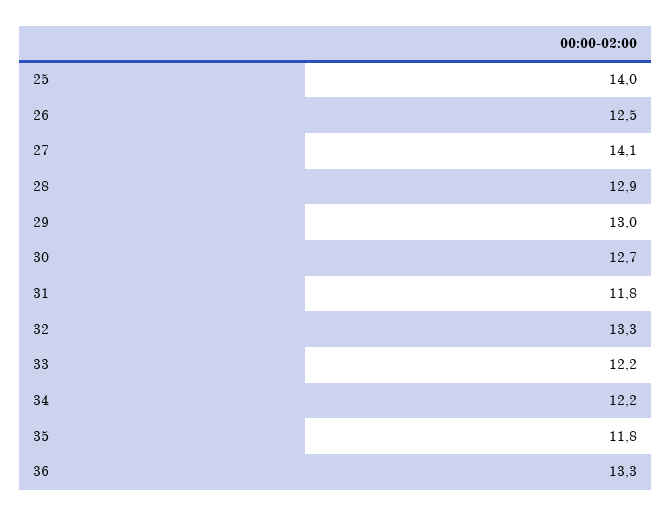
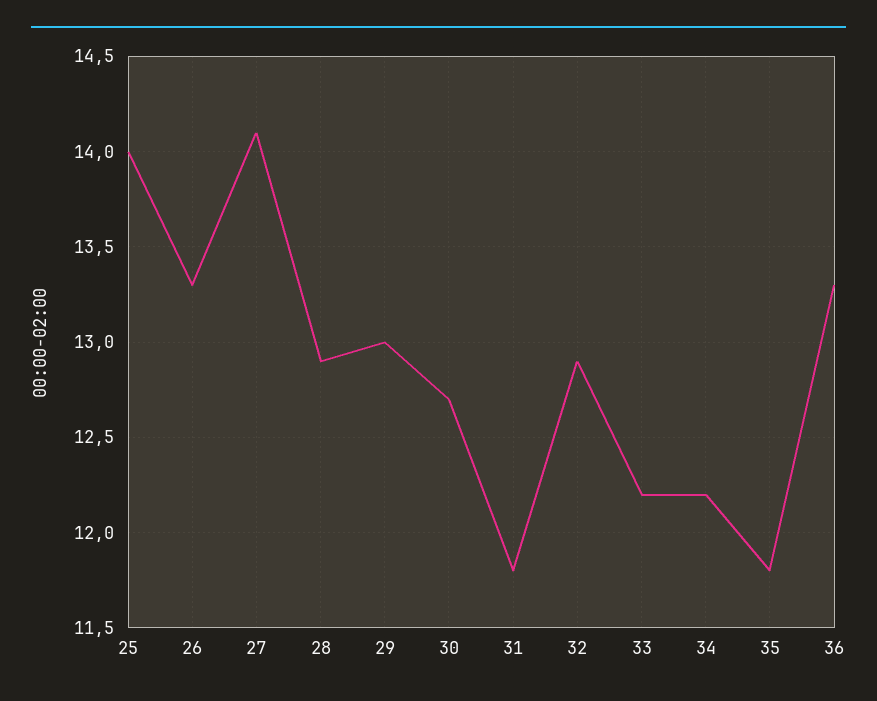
26: 12.5 -> 13.3
32: 13.3 -> 12.9

